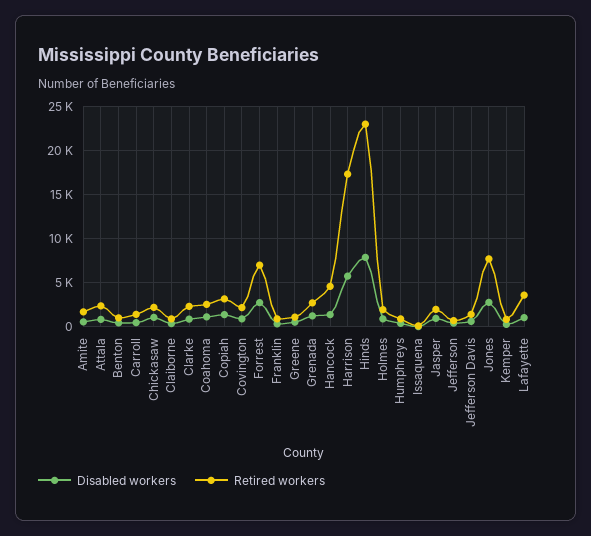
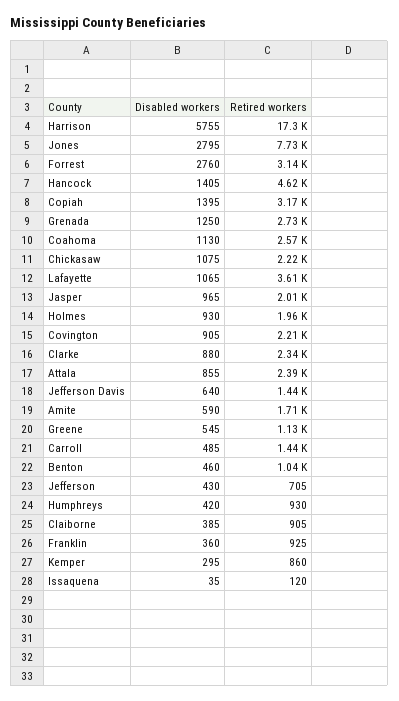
Retired workers, Forrest: 7000 -> 3140
Disabled workers, Hinds: 8000 -> none
Retired workers, Hinds: 23000 -> none

